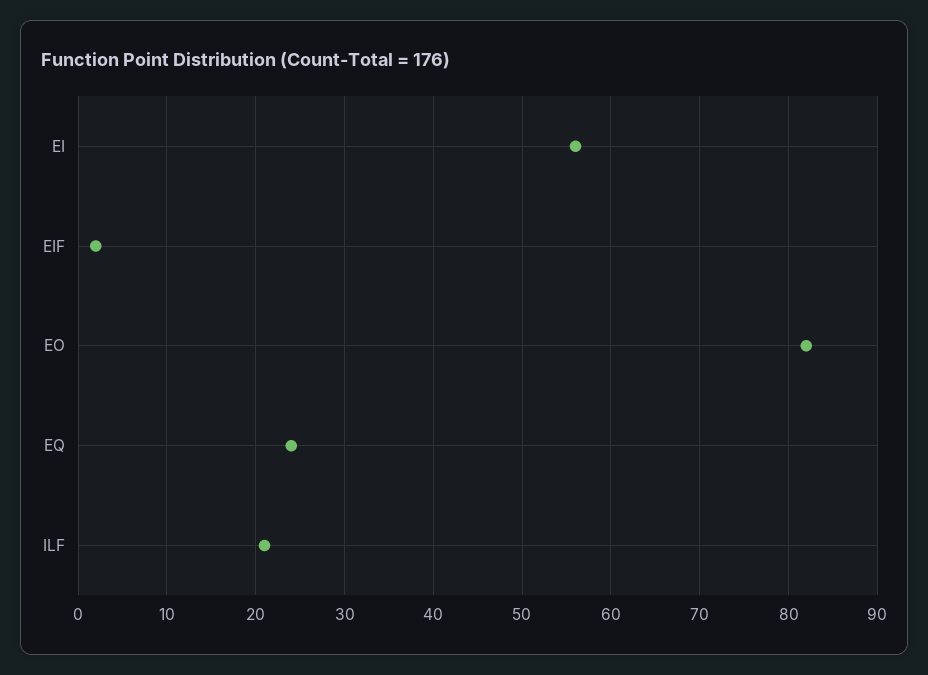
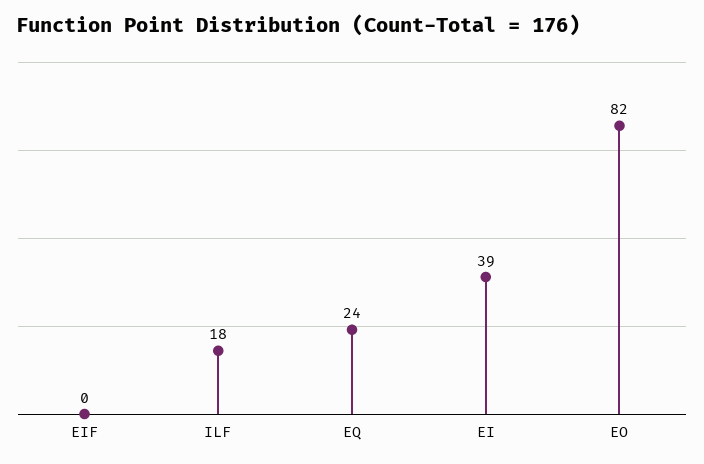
EI: 56 -> 39
EIF: 2 -> 0
ILF: 21 -> 18

